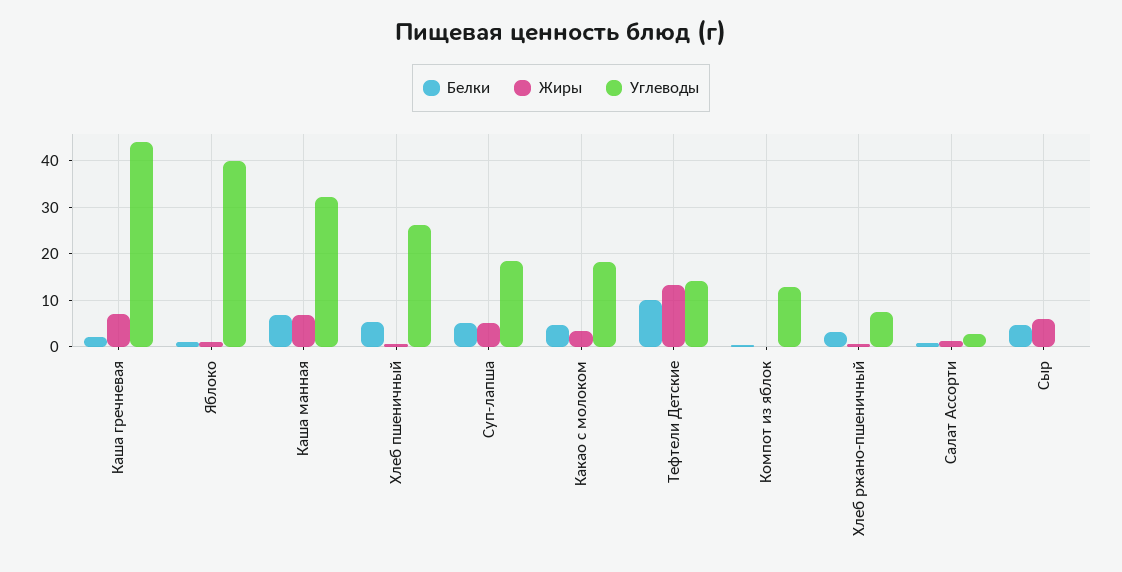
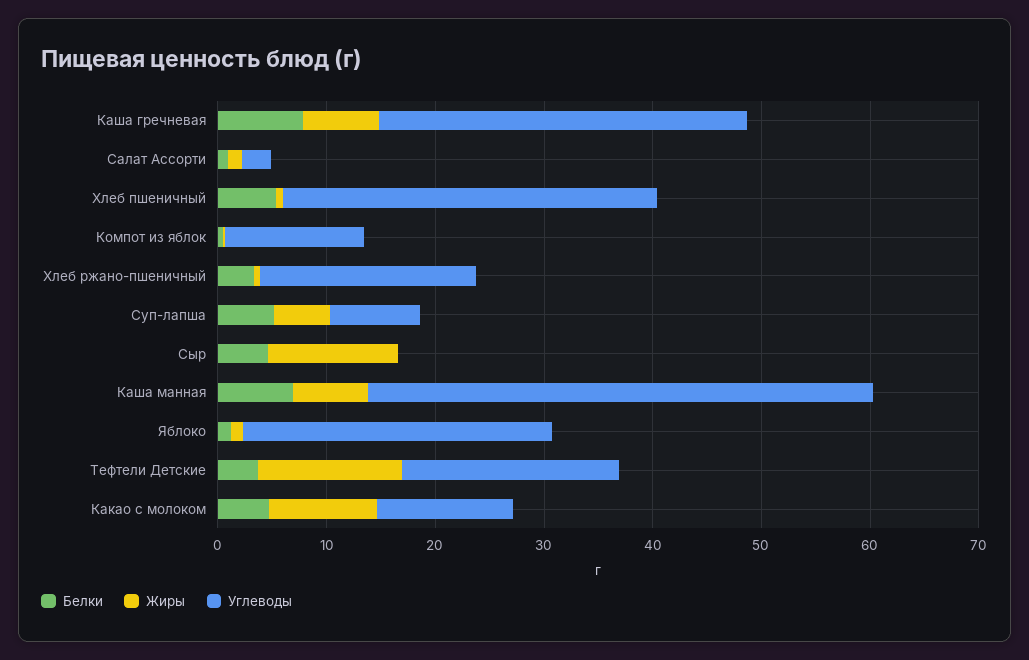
Белки, Каша гречневая: 2 -> 8
Углеводы, Каша гречневая: 44 -> 34
Углеводы, Яблоко: 40 -> 28
Углеводы, Каша манная: 32 -> 46
Углеводы, Хлеб пшеничный: 26 -> 34
Углеводы, Суп-лапша: 18 -> 8
Жиры, Какао с молоком: 4 -> 10
Углеводы, Какао с молоком: 18 -> 12
Белки, Тефтели Детские: 10 -> 4
Углеводы, Тефтели Детские: 14 -> 20
Углеводы, Хлеб ржано-пшеничный: 8 -> 20
Жиры, Сыр: 6 -> 12

